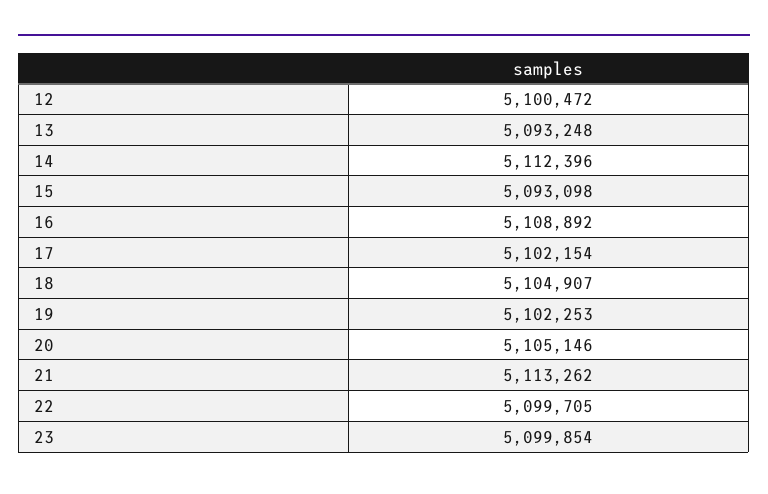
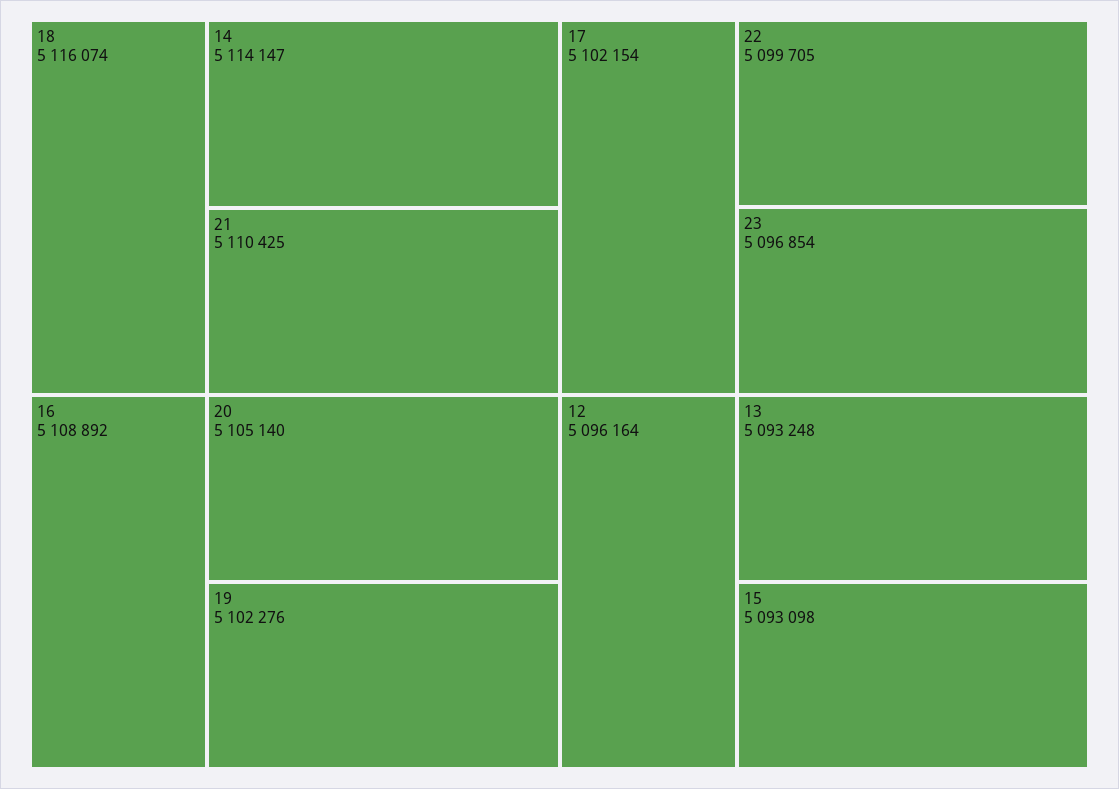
12: 5100472 -> 5096164
14: 5112396 -> 5114147
18: 5104907 -> 5116074
19: 5102253 -> 5102276
20: 5105146 -> 5105140
21: 5113262 -> 5110425
23: 5099854 -> 5096854

